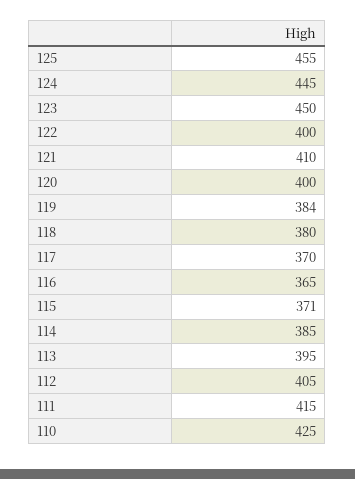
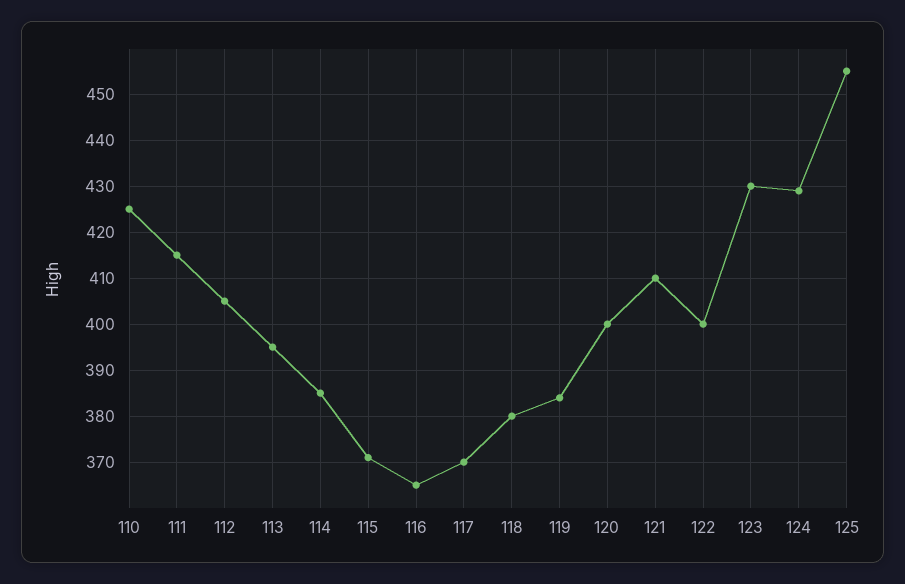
124: 445 -> 430
123: 450 -> 430

